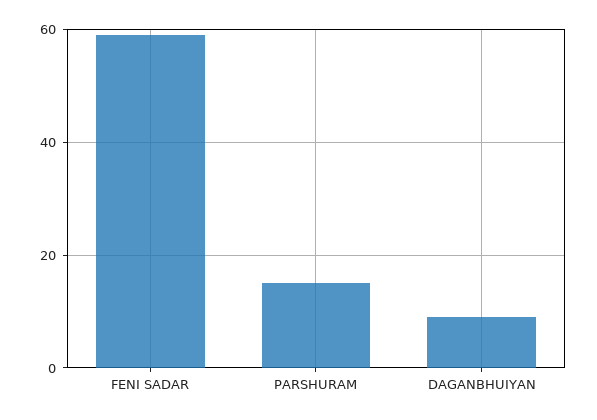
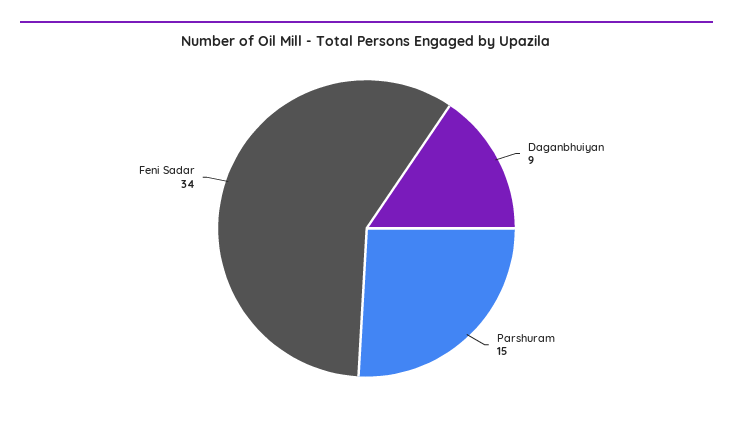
FENI SADAR: 60 -> 34

